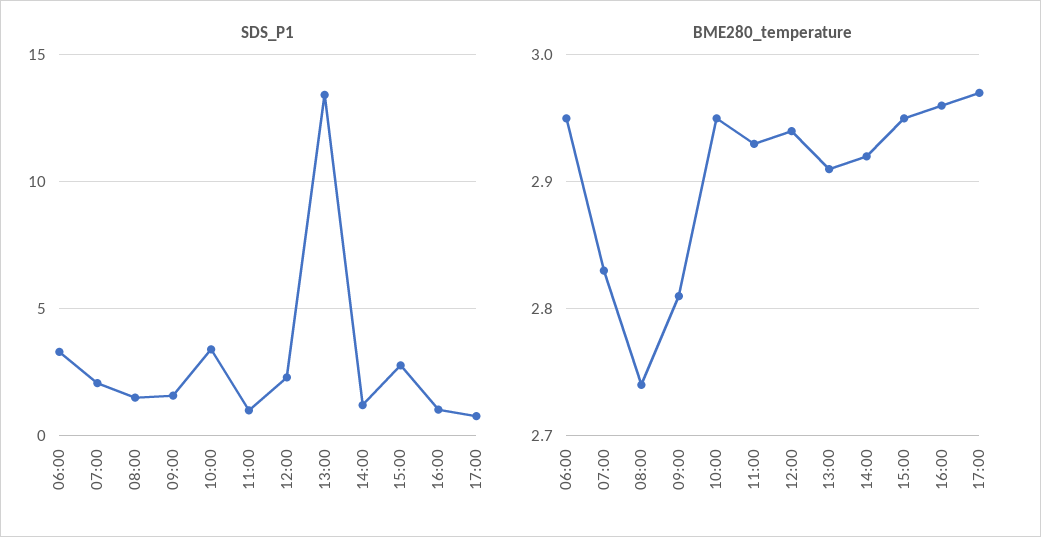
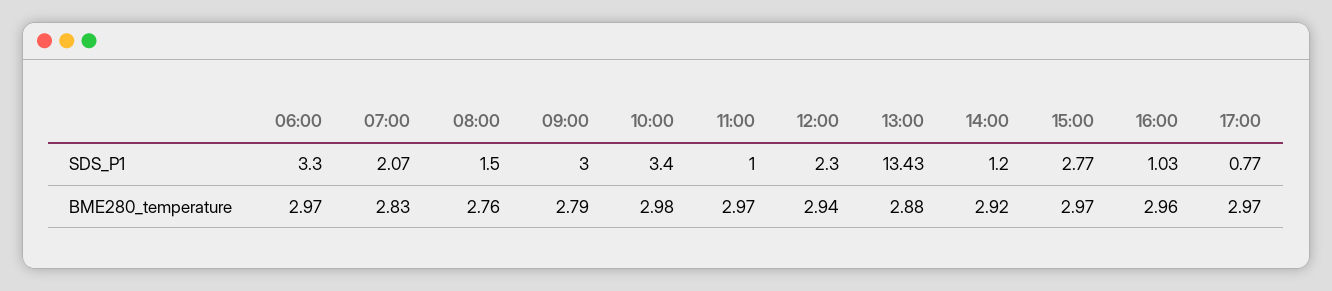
SDS_P1, 09:00: 1.5 -> 3
BME280_temperature, 06:00: 2.95 -> 2.97
BME280_temperature, 08:00: 2.74 -> 2.76
BME280_temperature, 09:00: 2.81 -> 2.79
BME280_temperature, 10:00: 2.95 -> 2.98
BME280_temperature, 11:00: 2.93 -> 2.97
BME280_temperature, 13:00: 2.91 -> 2.88
BME280_temperature, 15:00: 2.95 -> 2.97

